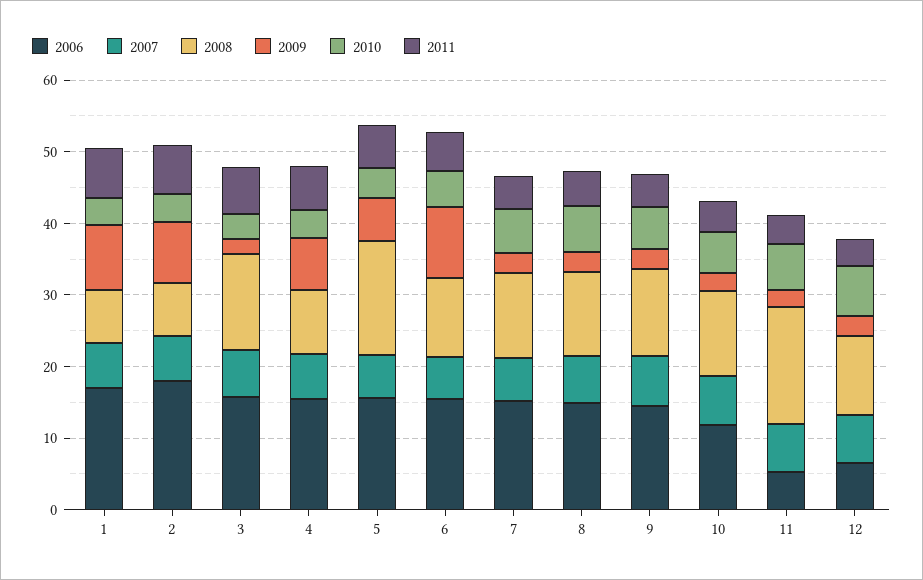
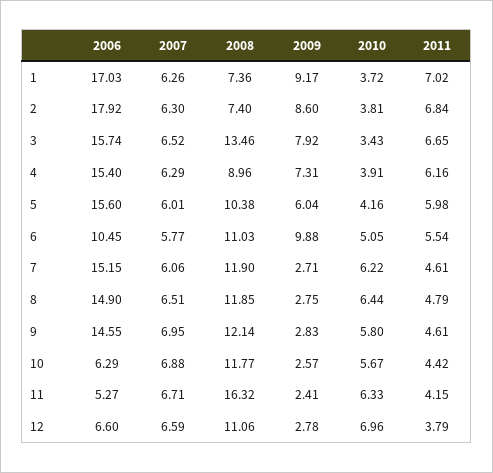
2009, 3: 2 -> 7.92
2008, 5: 16 -> 10.38
2006, 6: 16 -> 10.45
2006, 10: 12 -> 6.29

